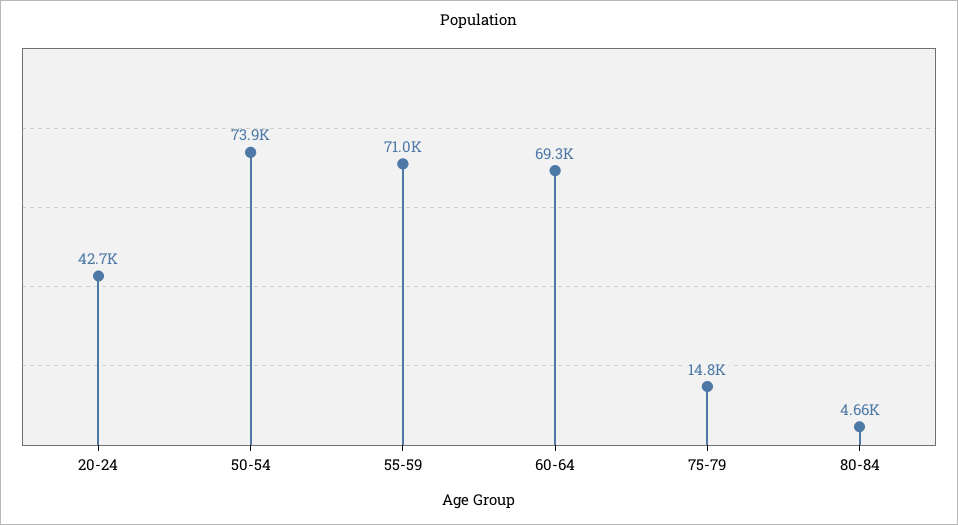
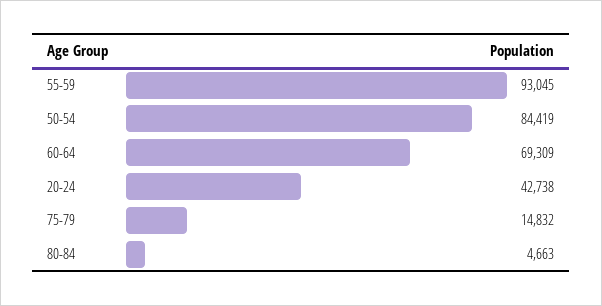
50-54: 73900 -> 84419
55-59: 71000 -> 93045

